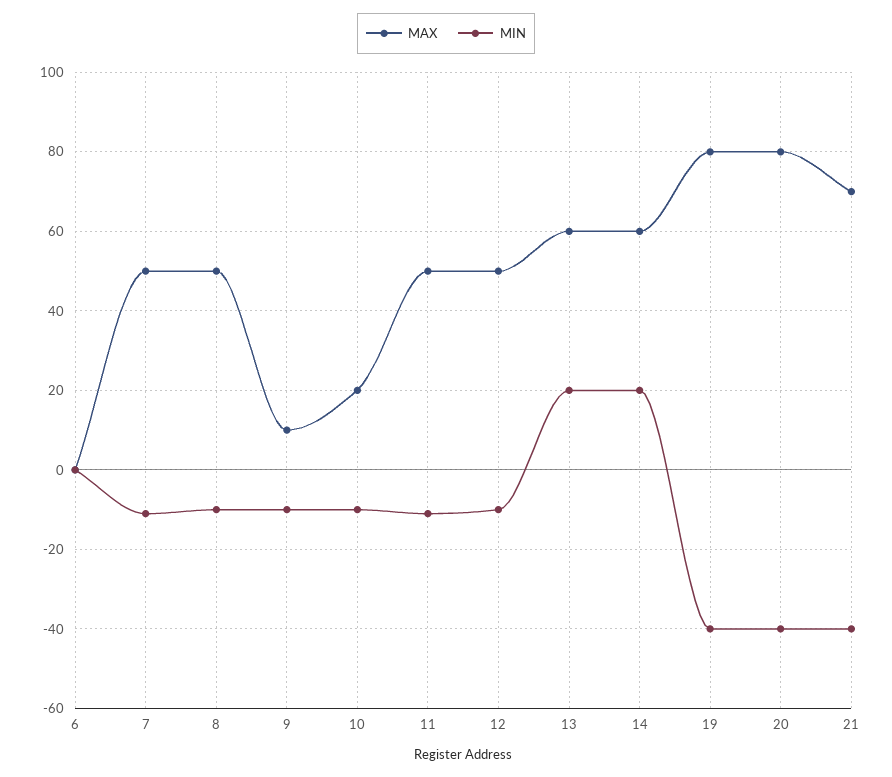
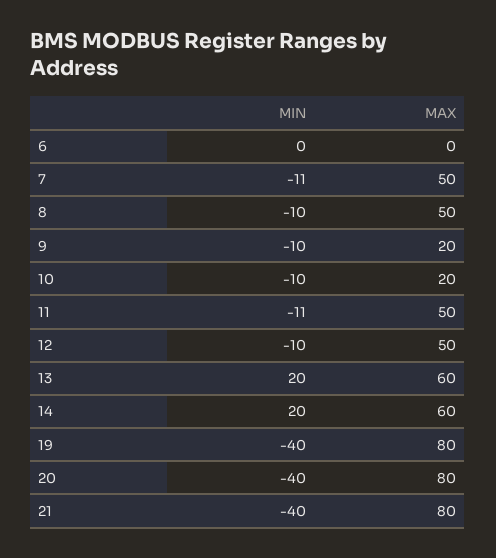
MAX, 9: 10 -> 20
MAX, 21: 70 -> 80

